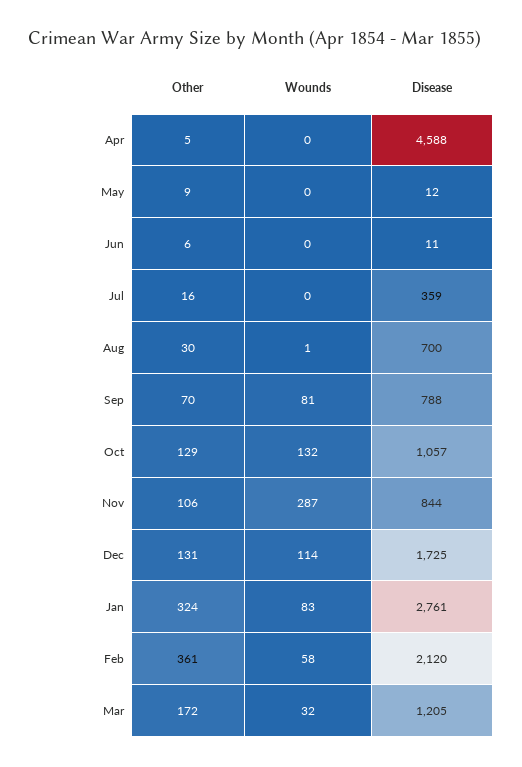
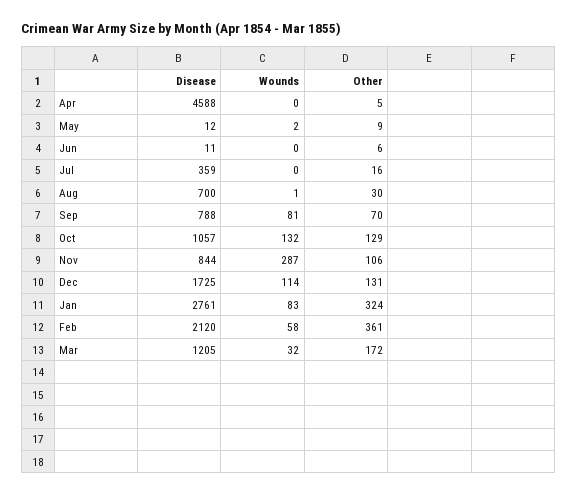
Wounds, May: 0 -> 2

